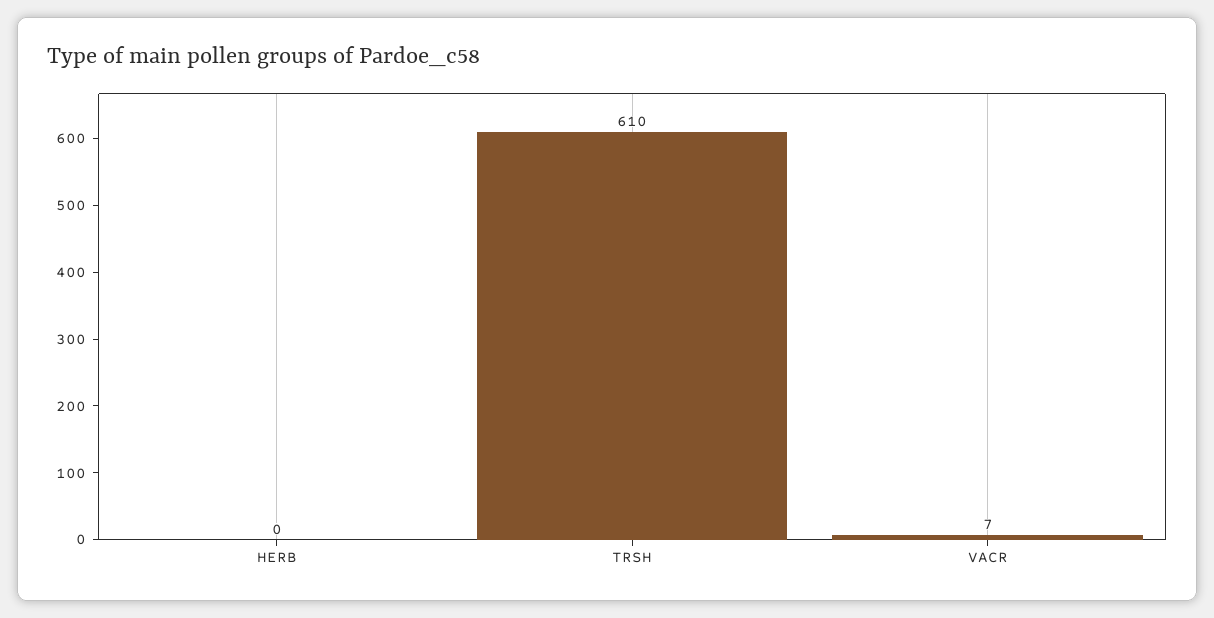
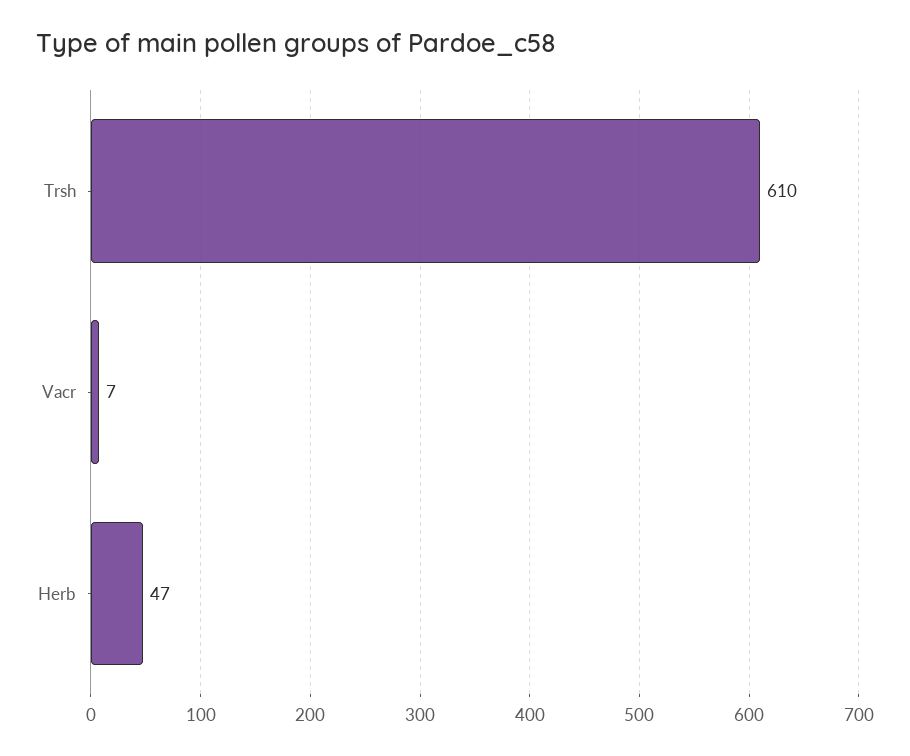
HERB: 0 -> 47

